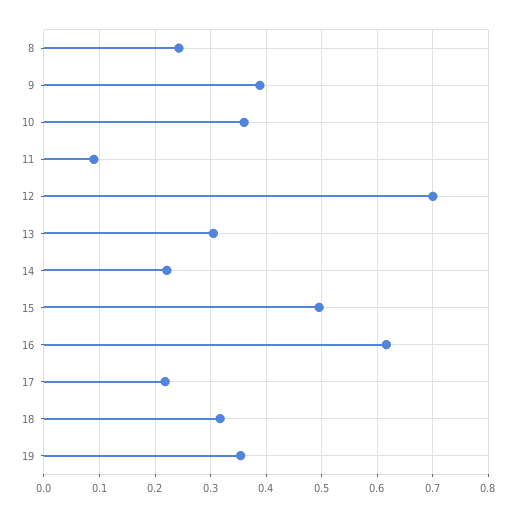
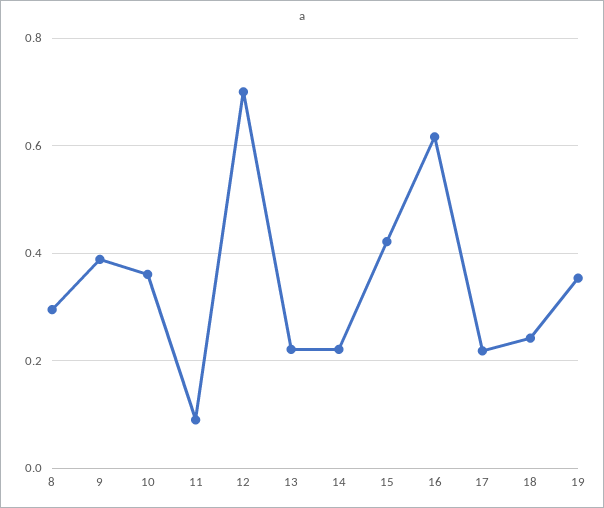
8: 0.24 -> 0.3
13: 0.3 -> 0.22
15: 0.5 -> 0.42
18: 0.32 -> 0.24

